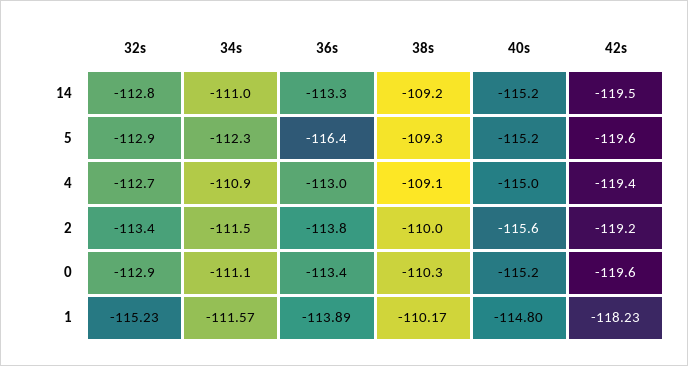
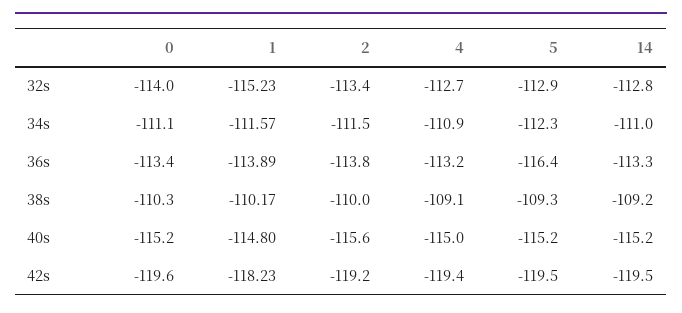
42s, 5: -119.6 -> -119.5
36s, 4: -113 -> -113.2
32s, 0: -112.9 -> -114

